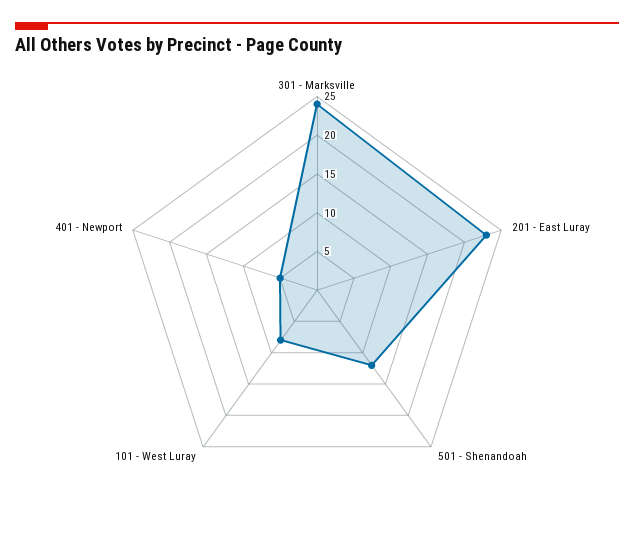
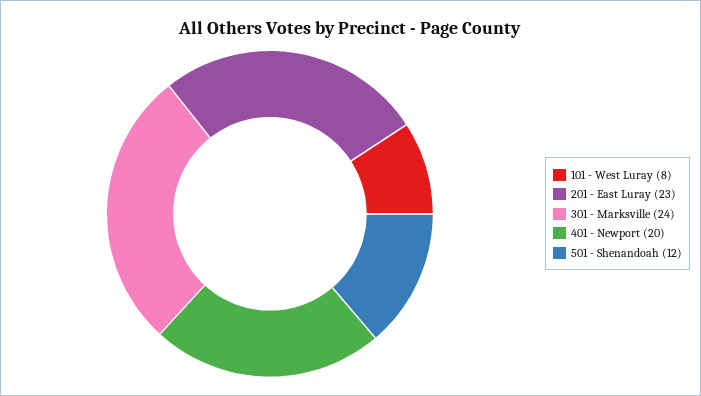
401 - Newport: 5 -> 20

